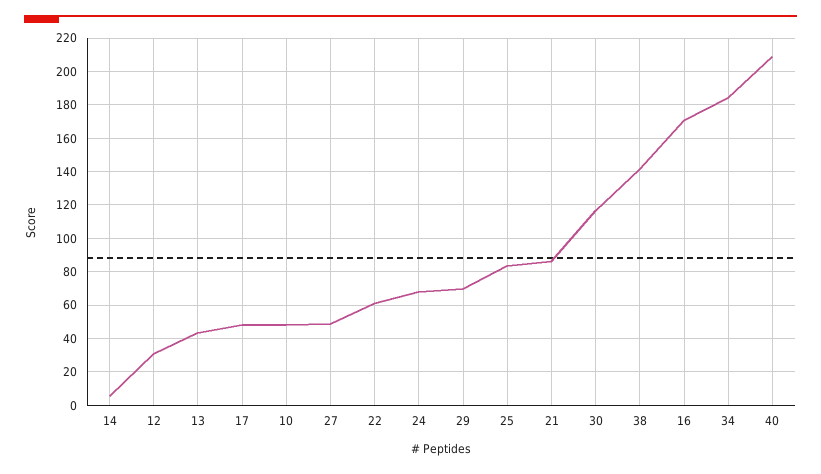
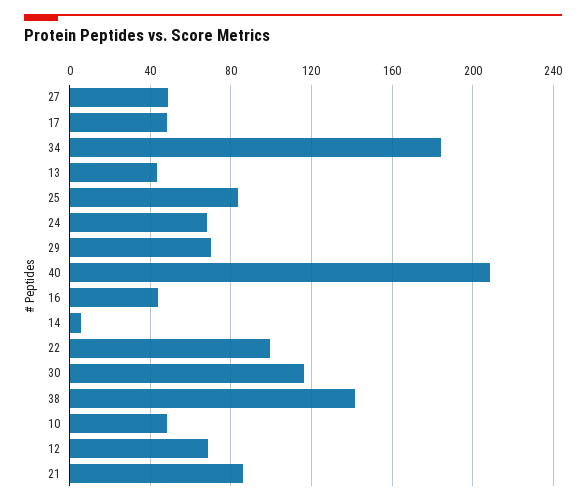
12: 30 -> 70
22: 60 -> 100
16: 170 -> 45

